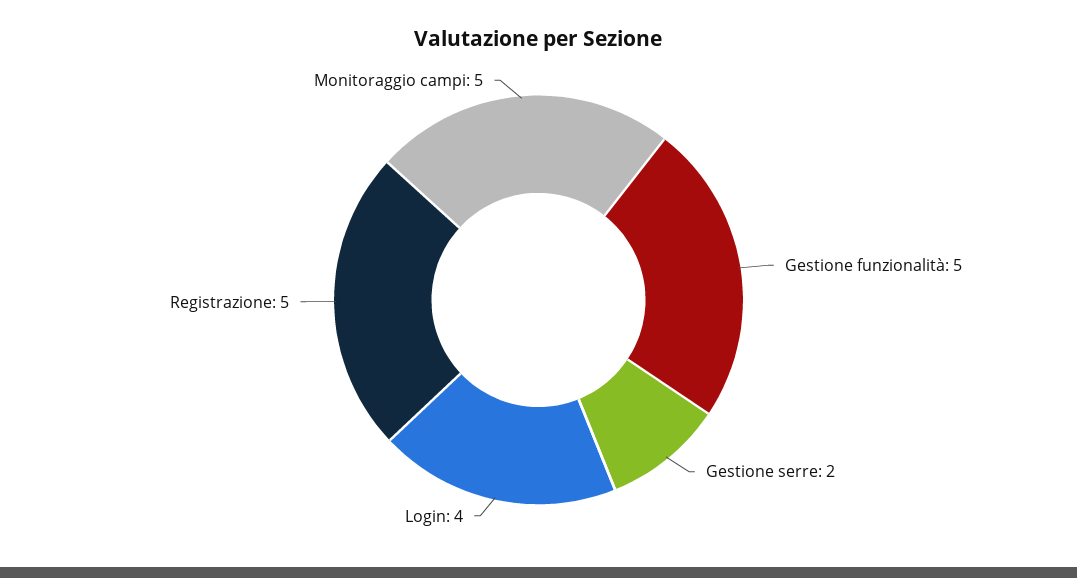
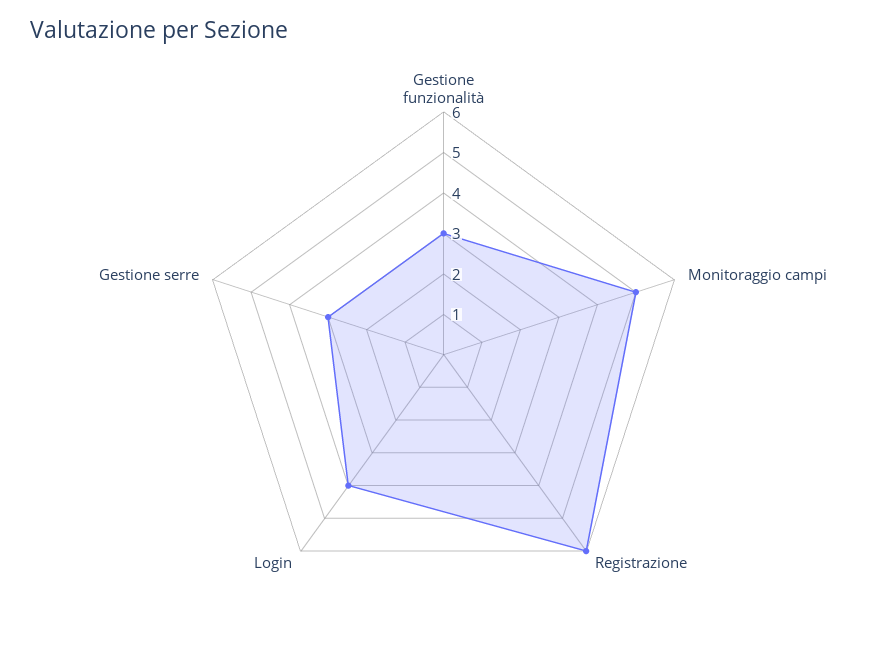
Gestione funzionalità: 5 -> 3
Gestione serre: 2 -> 3
Registrazione: 5 -> 6

